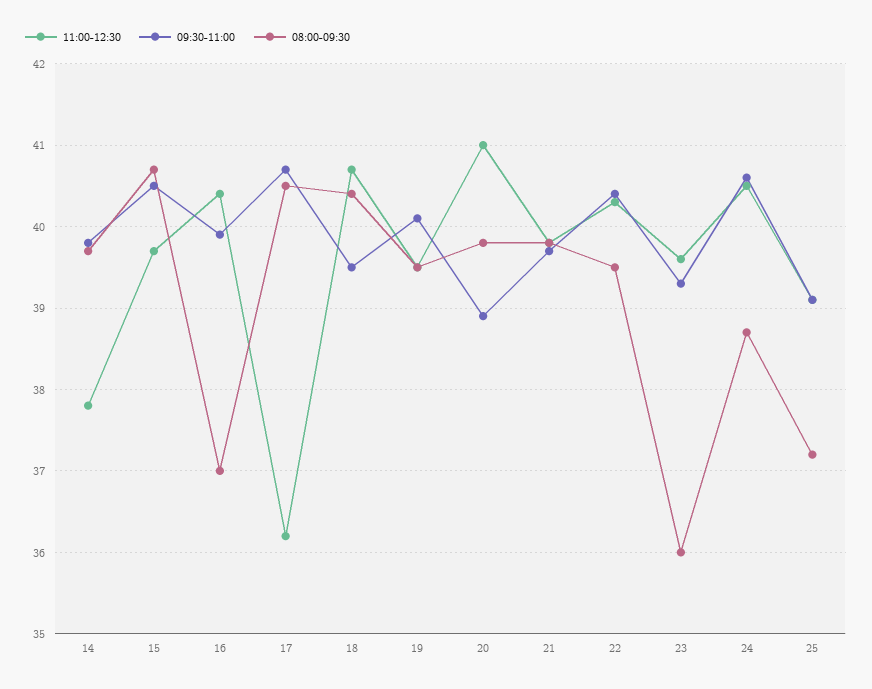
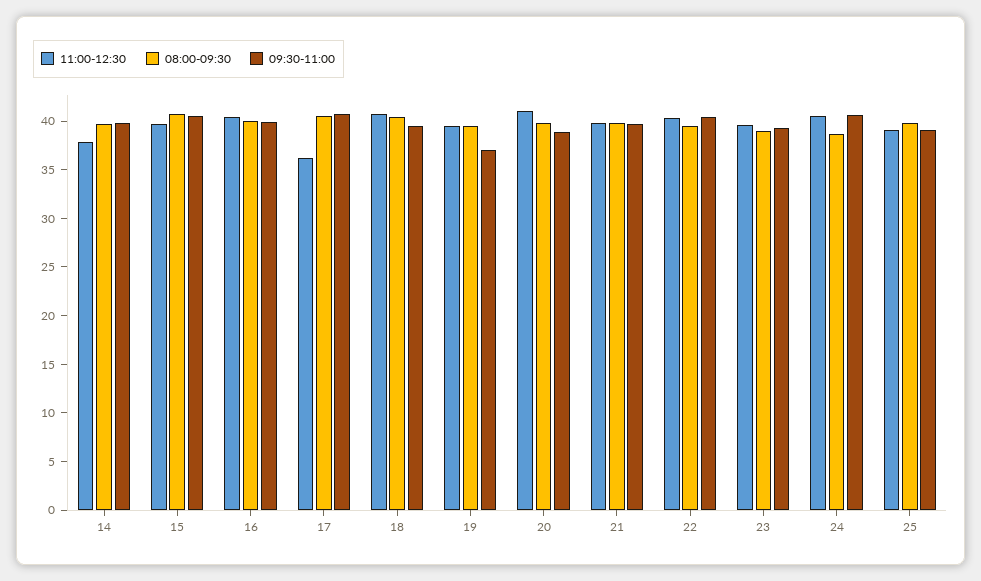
08:00-09:30, 16: 37 -> 40
09:30-11:00, 19: 40.1 -> 37
08:00-09:30, 23: 36 -> 39
08:00-09:30, 25: 37.2 -> 40

